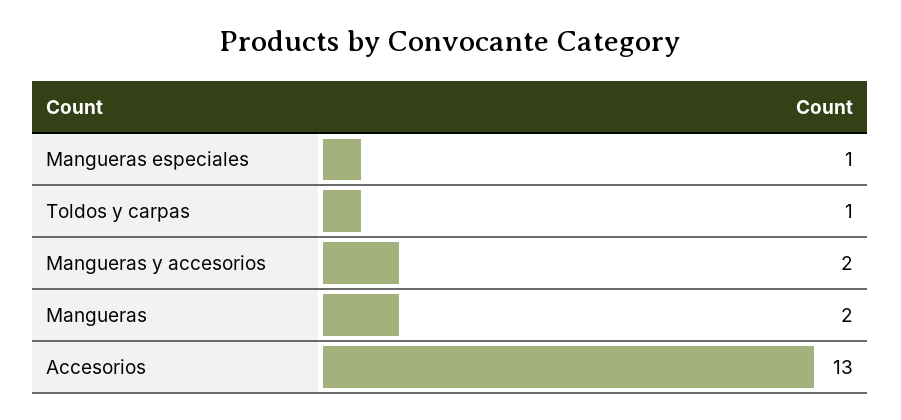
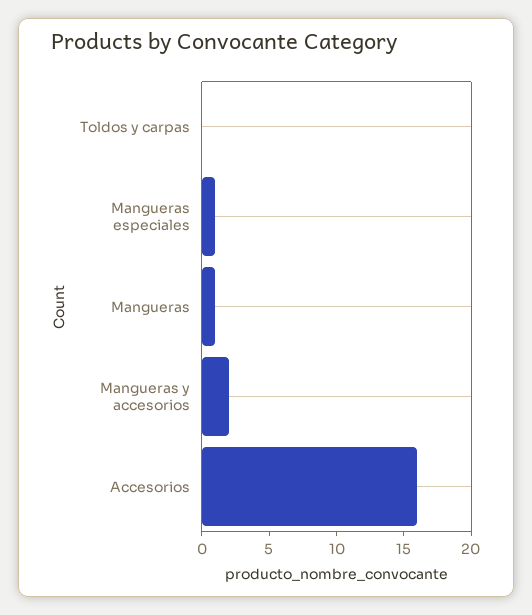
Toldos y carpas: 1 -> 0
Mangueras: 2 -> 1
Accesorios: 13 -> 16

